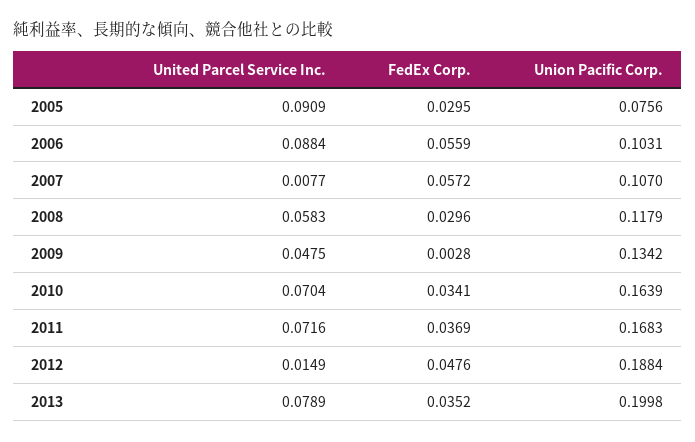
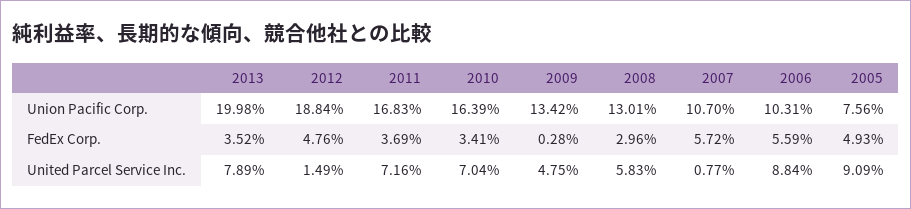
FedEx Corp., 2005: 0.0295 -> 0.0493
Union Pacific Corp., 2008: 0.1179 -> 0.1301

